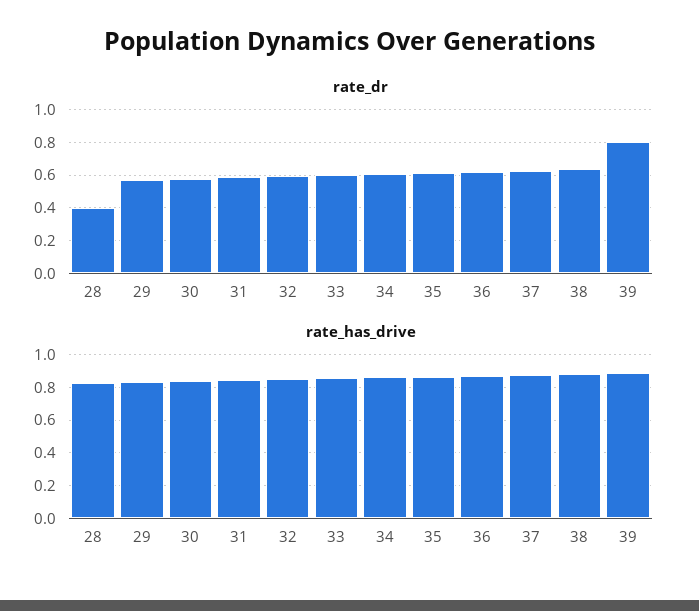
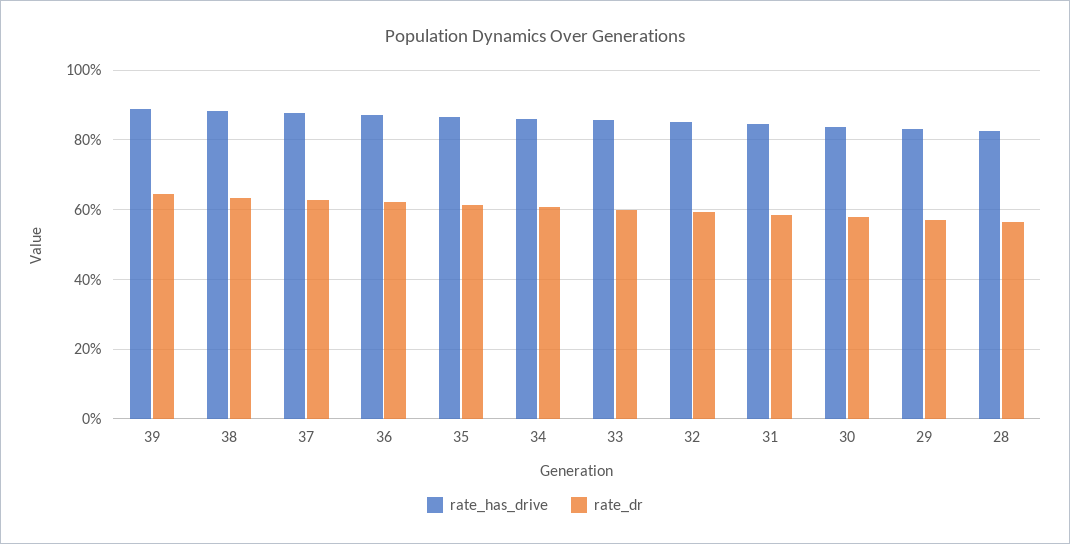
rate_dr, 28: 0.4 -> 0.56
rate_dr, 39: 0.8 -> 0.64

